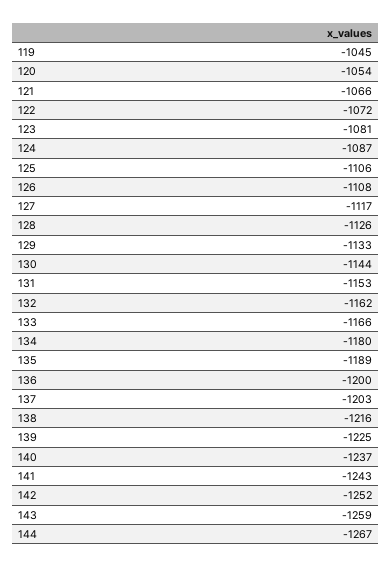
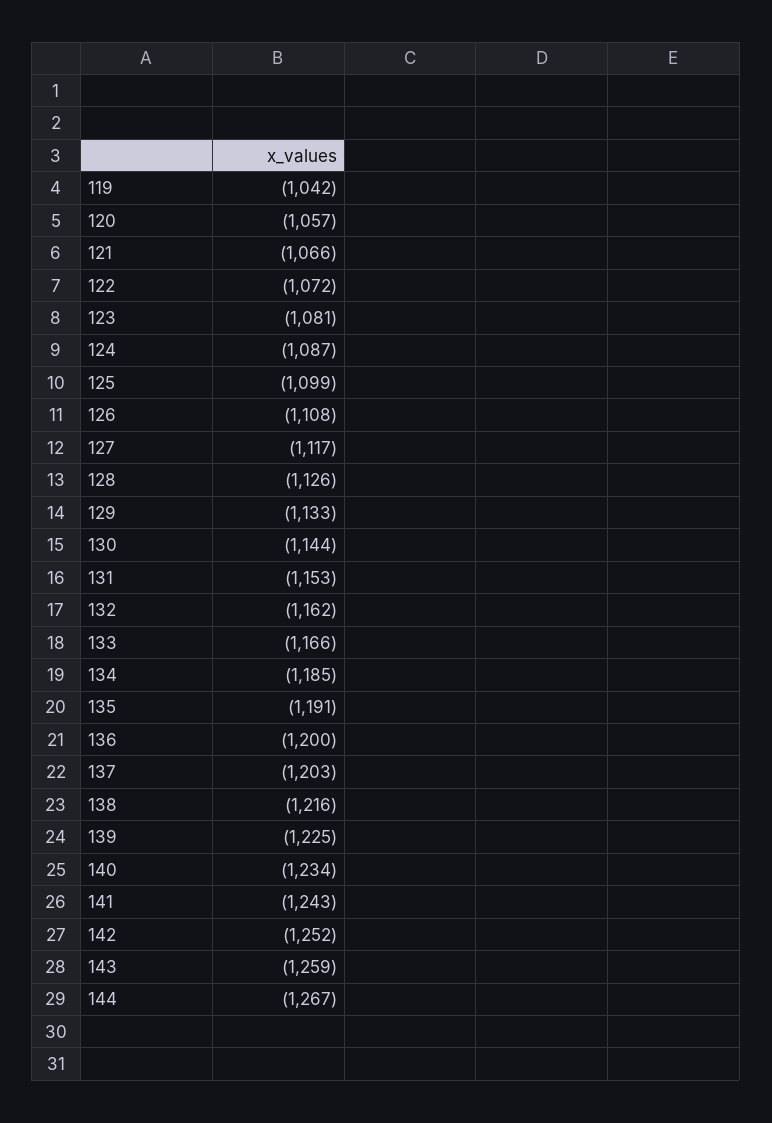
119: -1045 -> -1042
120: -1054 -> -1057
125: -1106 -> -1099
134: -1180 -> -1185
135: -1189 -> -1191
140: -1237 -> -1234

